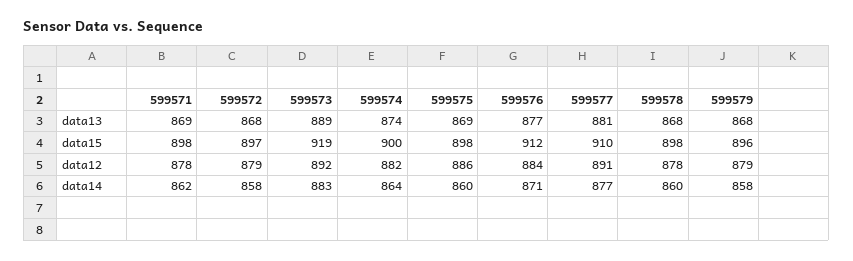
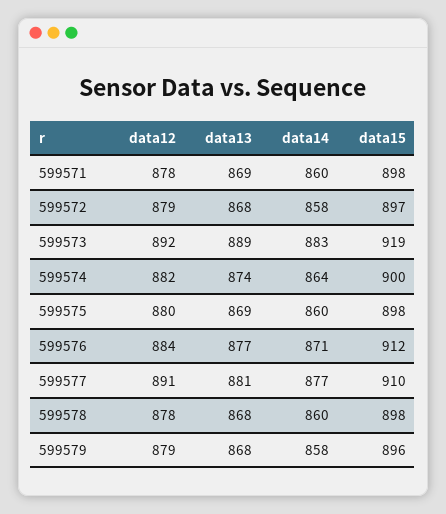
599575, data12: 886 -> 880
599571, data14: 862 -> 860

